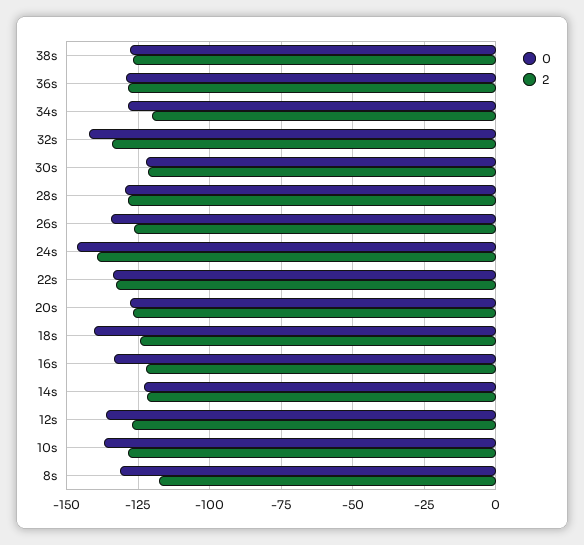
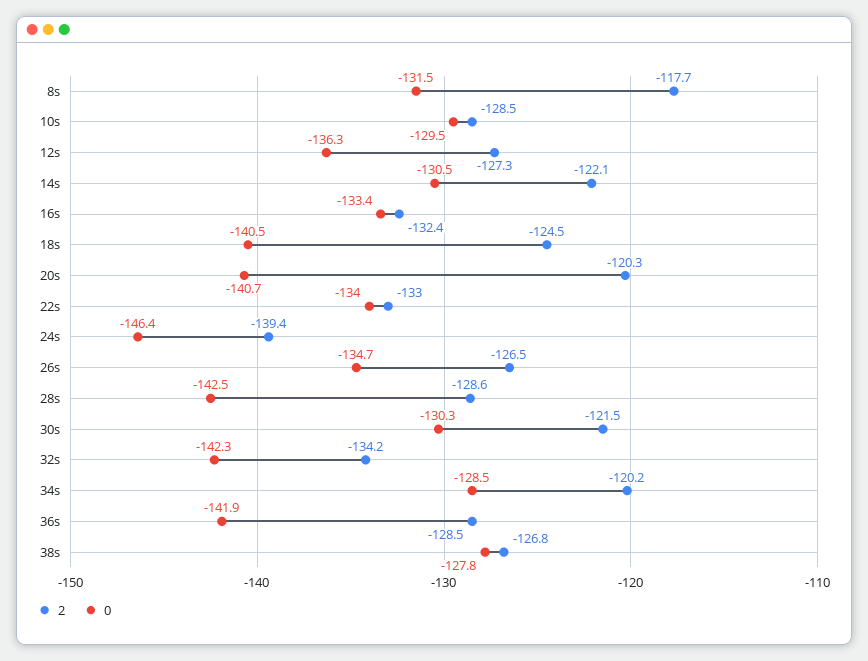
0, 36s: -130 -> -141.9
0, 30s: -122.5 -> -130.3
0, 28s: -130 -> -142.5
0, 20s: -127.5 -> -140.7
2, 20s: -127.5 -> -120.3
2, 16s: -122.5 -> -132.4
0, 14s: -122.5 -> -130.5
0, 10s: -137.5 -> -129.5

